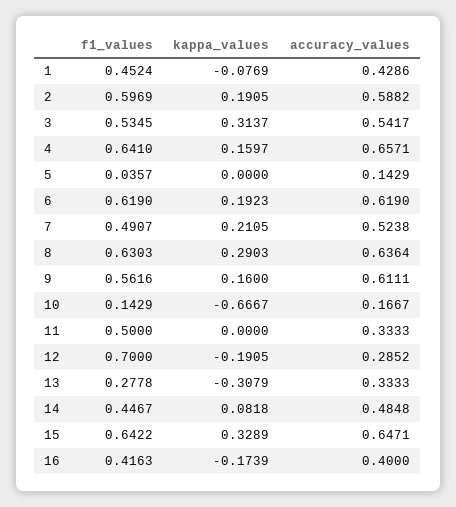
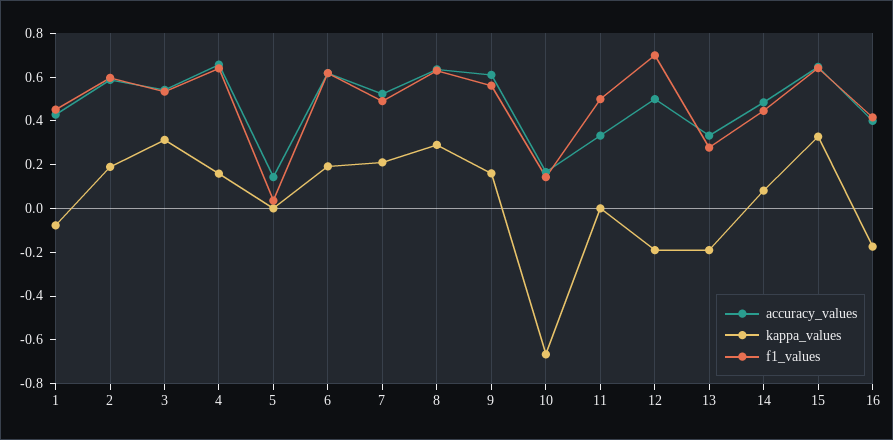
accuracy_values, 12: 0.2852 -> 0.5
kappa_values, 13: -0.3079 -> -0.2

